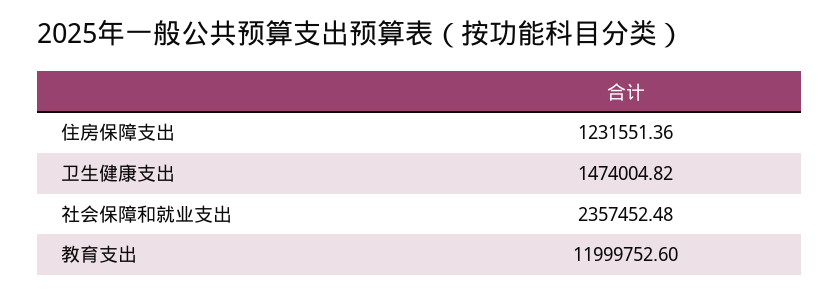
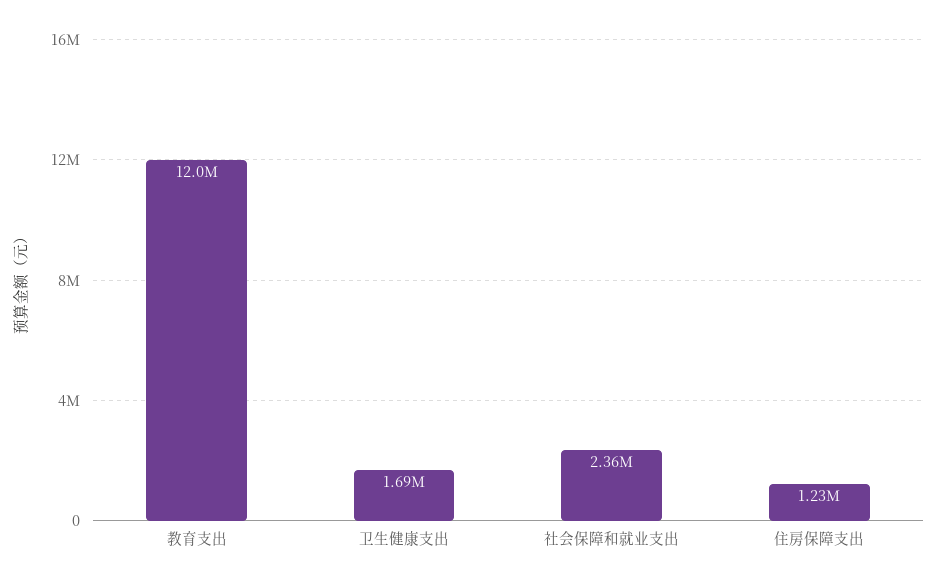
卫生健康支出: 1474004.82 -> 1690000

